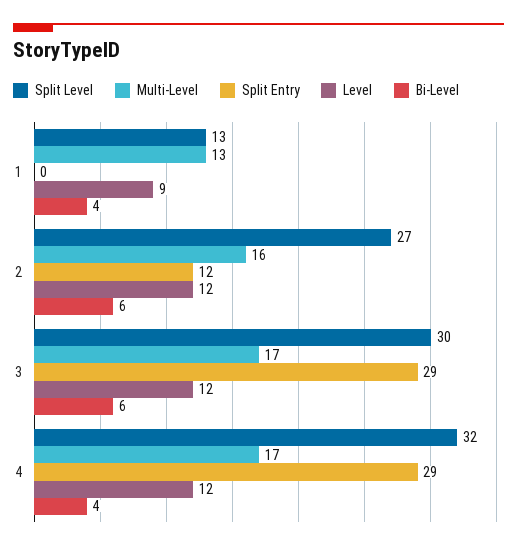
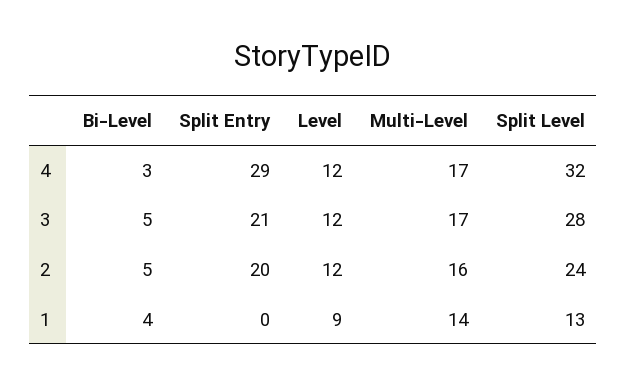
Multi-Level, 1: 13 -> 14
Split Level, 2: 27 -> 24
Split Entry, 2: 12 -> 20
Bi-Level, 2: 6 -> 5
Split Level, 3: 30 -> 28
Split Entry, 3: 29 -> 21
Bi-Level, 3: 6 -> 5
Bi-Level, 4: 4 -> 3

